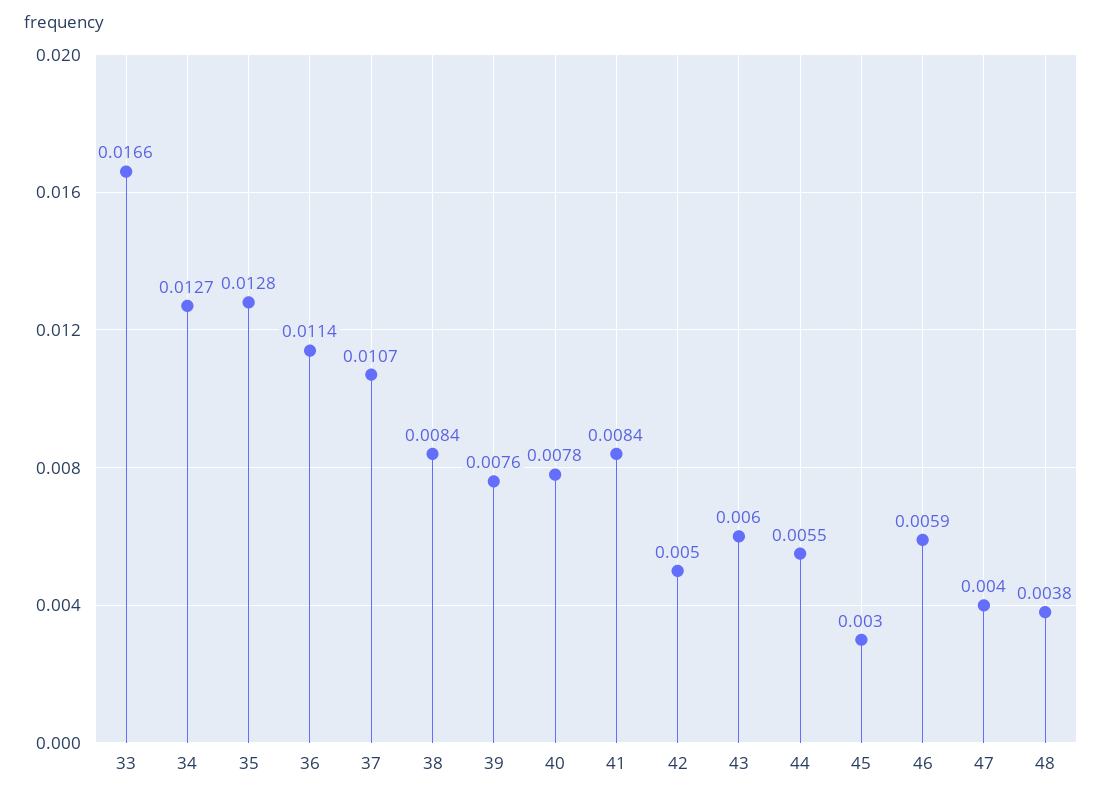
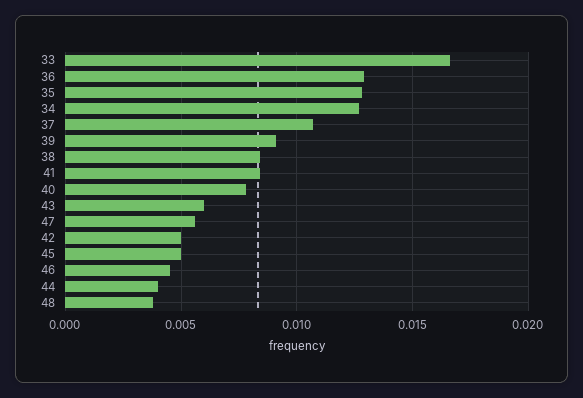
36: 0.0114 -> 0.013
39: 0.0076 -> 0.009
44: 0.0055 -> 0.004
45: 0.003 -> 0.005
46: 0.0059 -> 0.0045
47: 0.004 -> 0.0055

